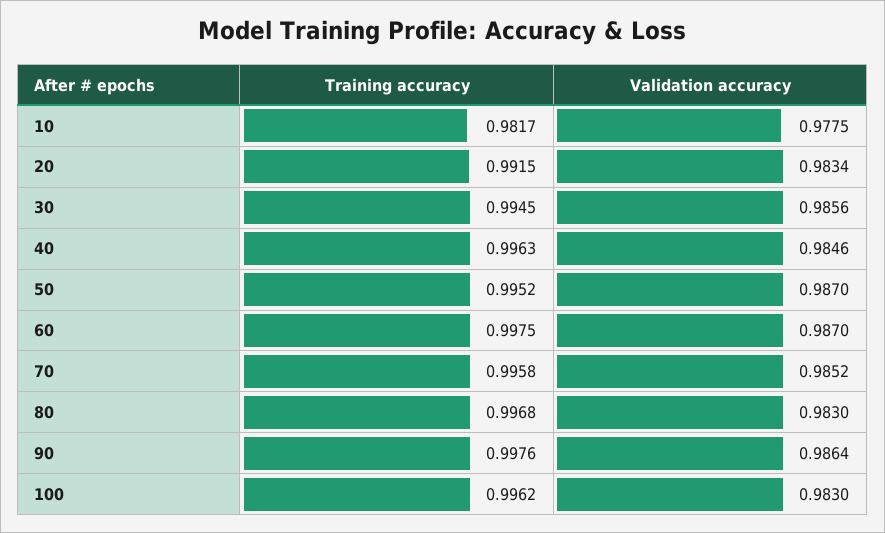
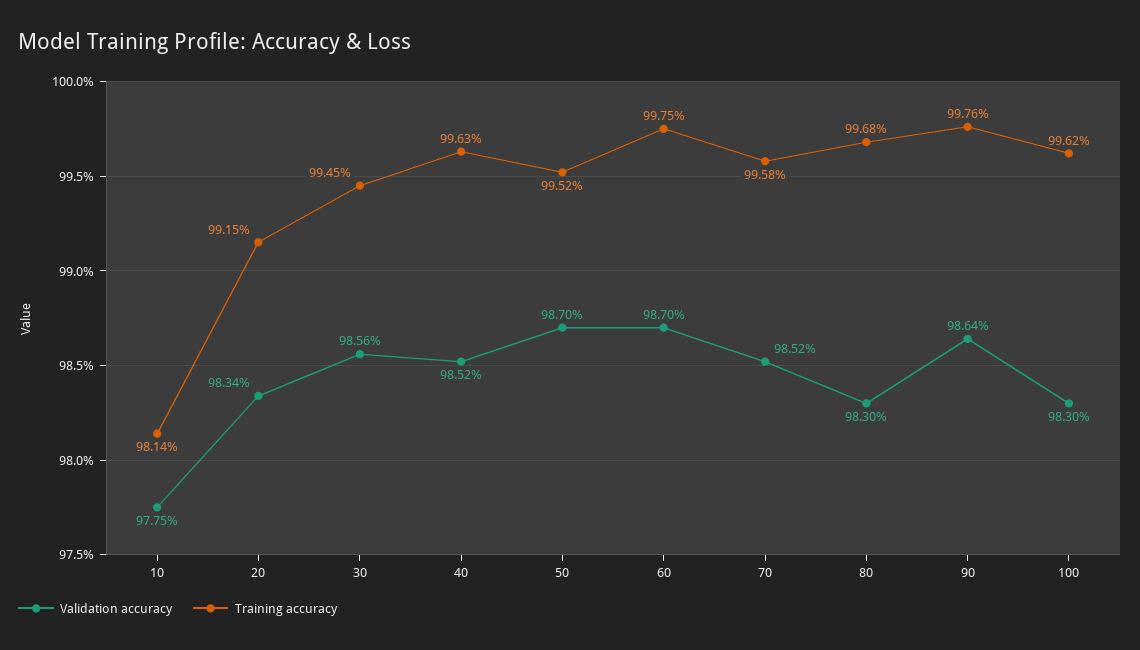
Training accuracy, 10: 0.9817 -> 0.9814
Validation accuracy, 40: 0.9846 -> 0.9852

